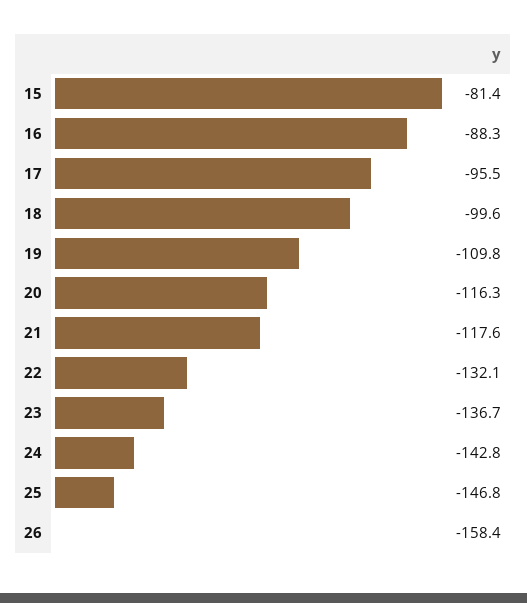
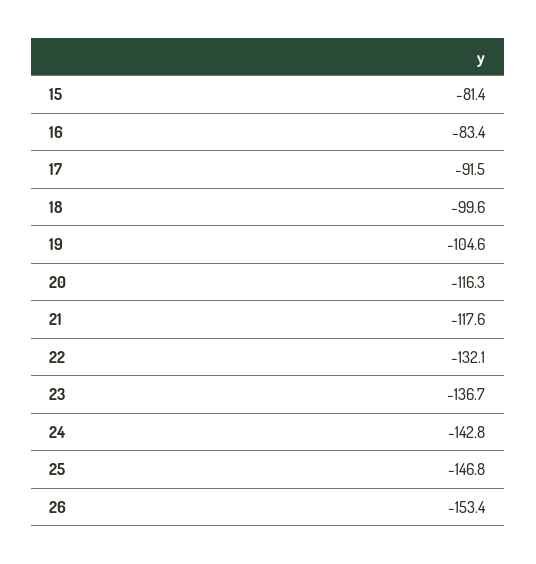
16: -88.3 -> -83.4
17: -95.5 -> -91.5
19: -109.8 -> -104.6
26: -158.4 -> -153.4

